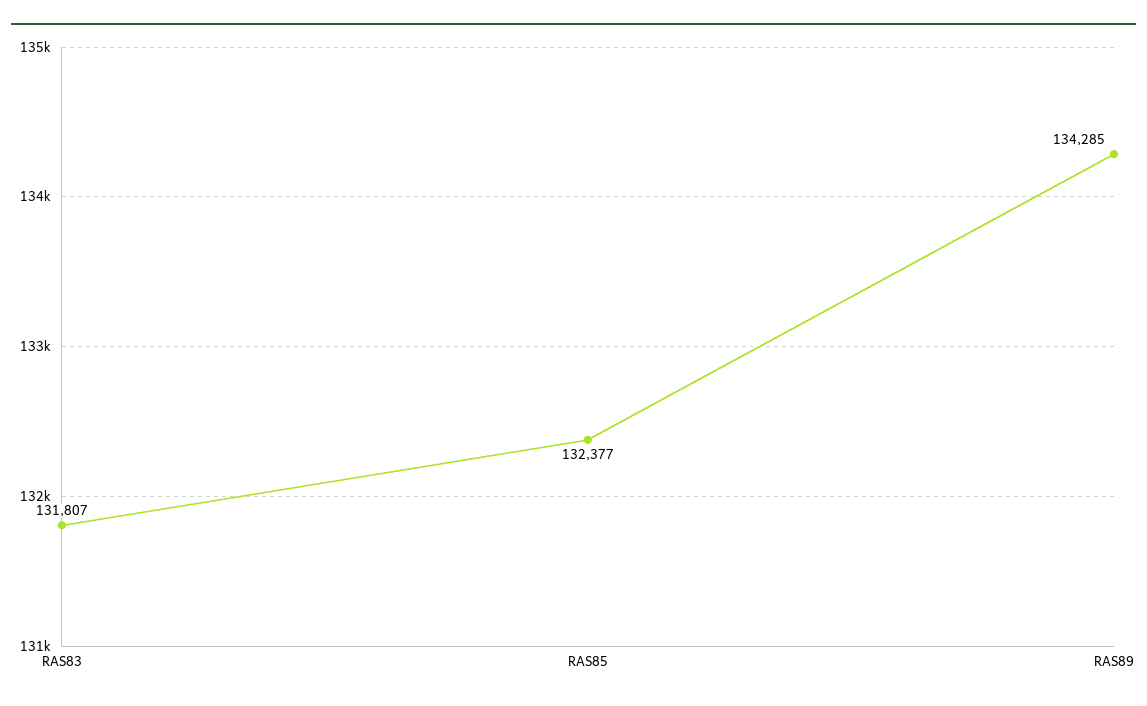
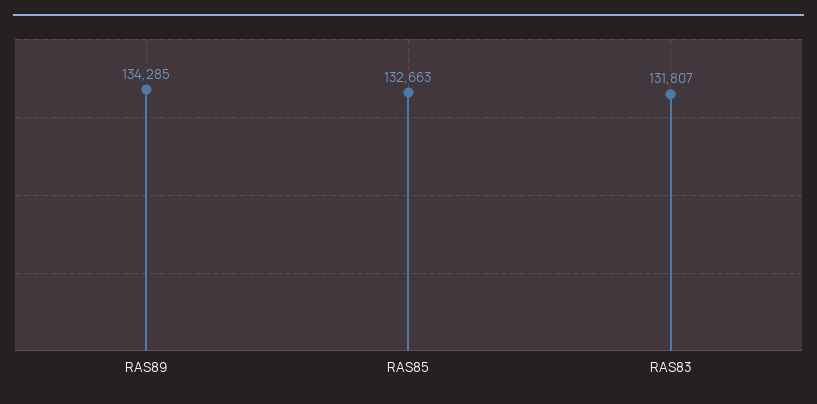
RAS85: 132377 -> 132663

